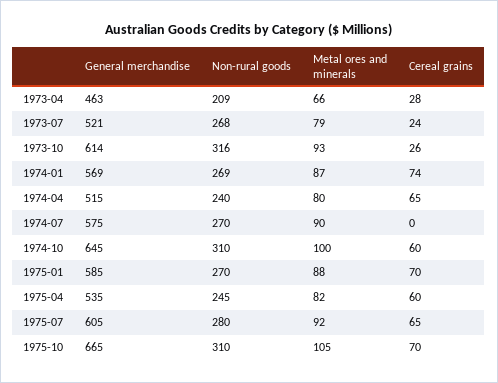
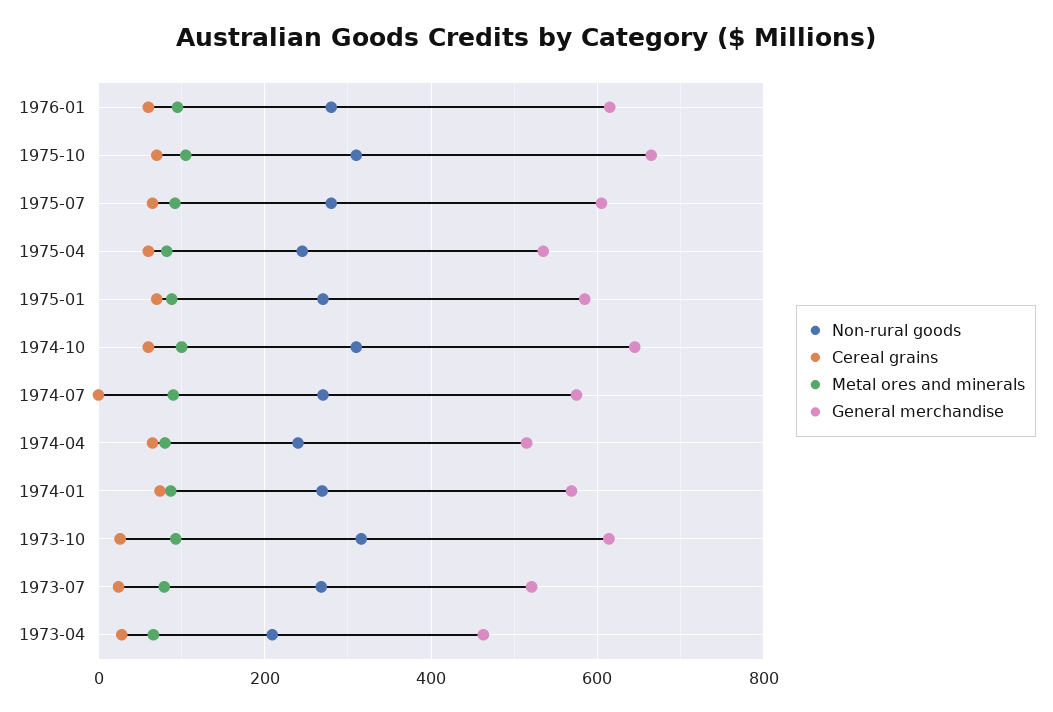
Non-rural goods, 1976-01: none -> 280
Cereal grains, 1976-01: none -> 60
Metal ores and minerals, 1976-01: none -> 100
General merchandise, 1976-01: none -> 620

